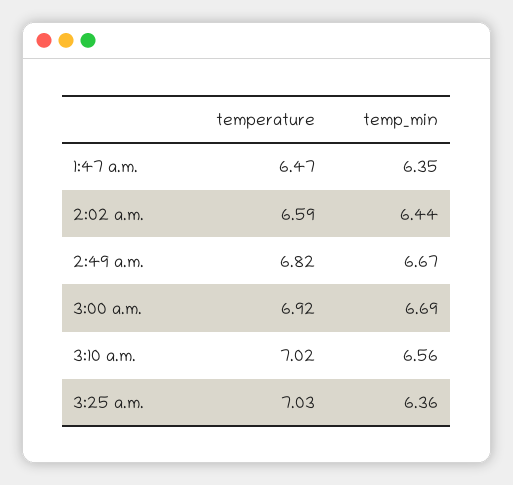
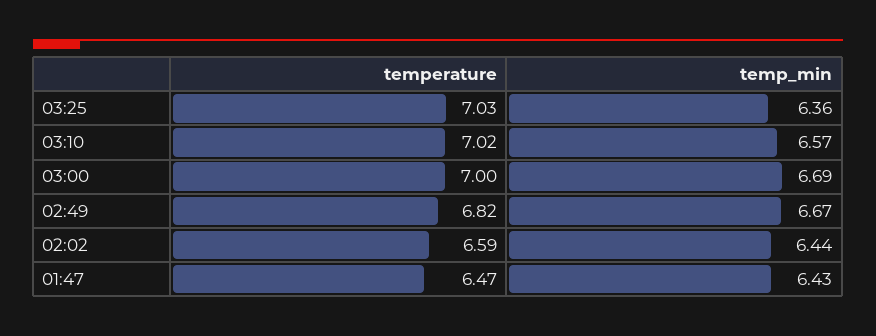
temp_min, 1:47 a.m.: 6.35 -> 6.43
temperature, 3:00 a.m.: 6.92 -> 7
temp_min, 3:10 a.m.: 6.56 -> 6.57

